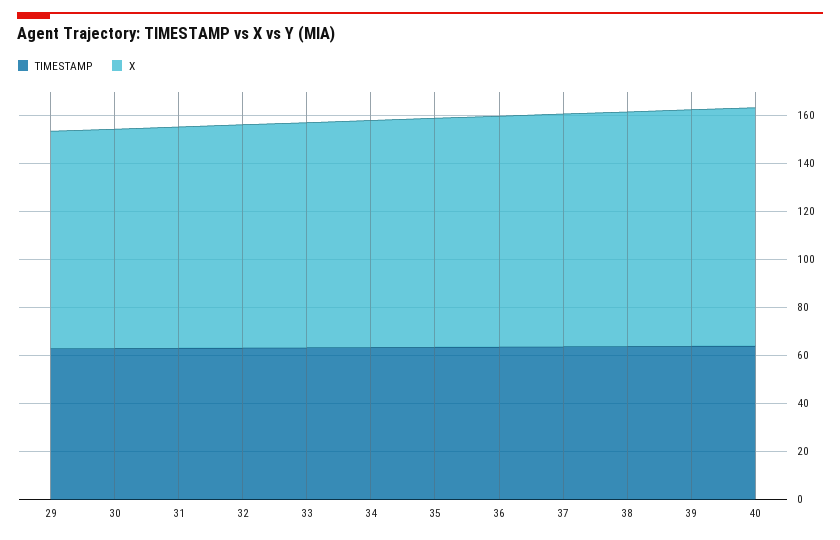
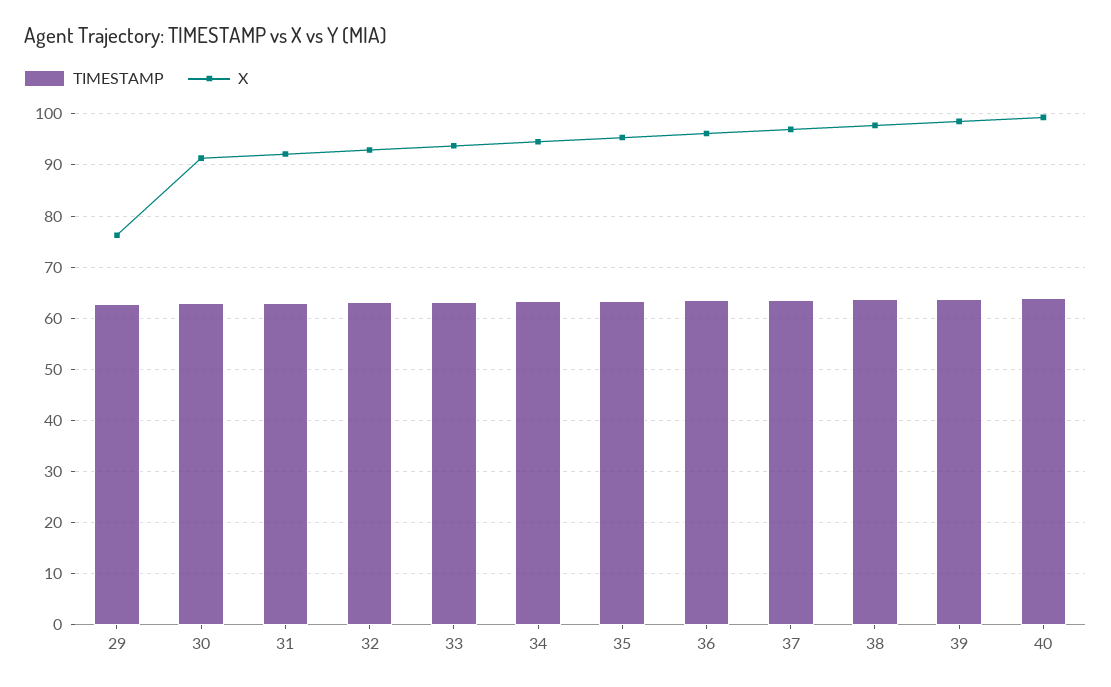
X, 29: 90 -> 76

